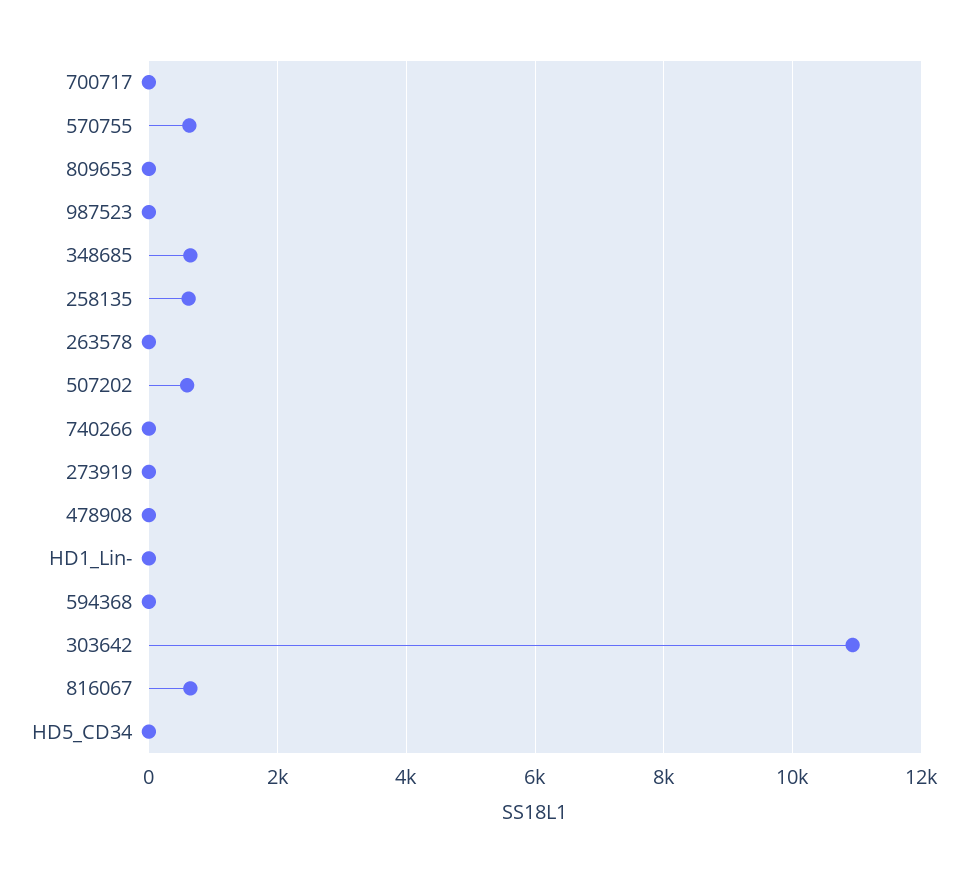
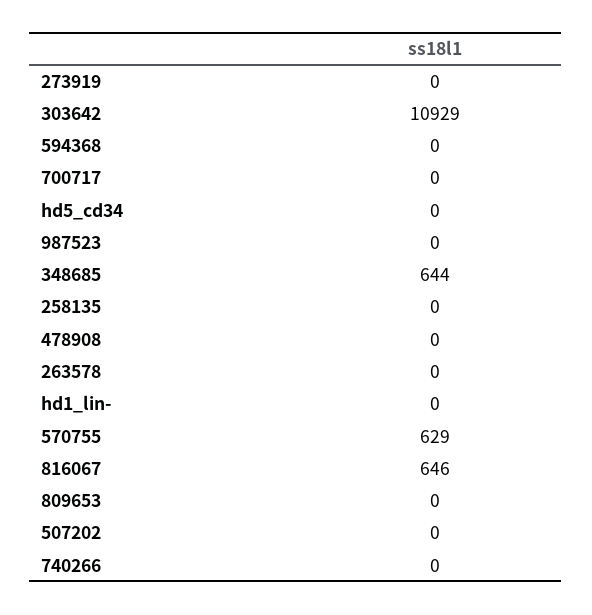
258135: 600 -> 0
507202: 600 -> 0

